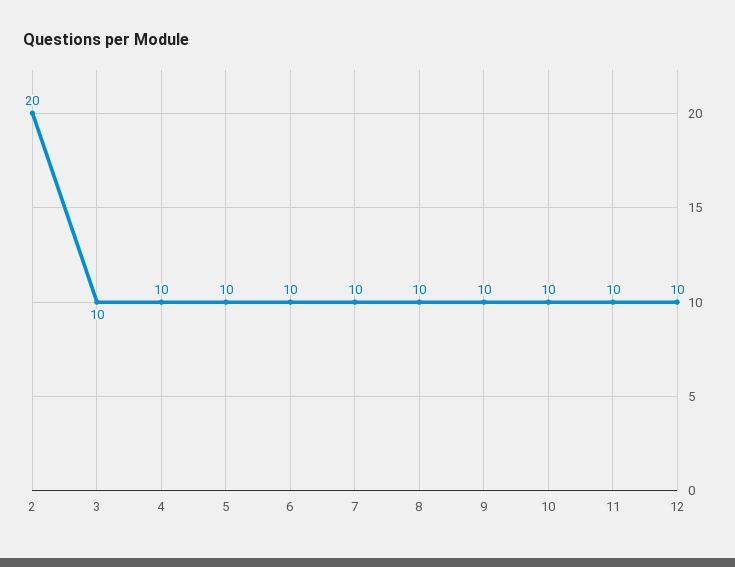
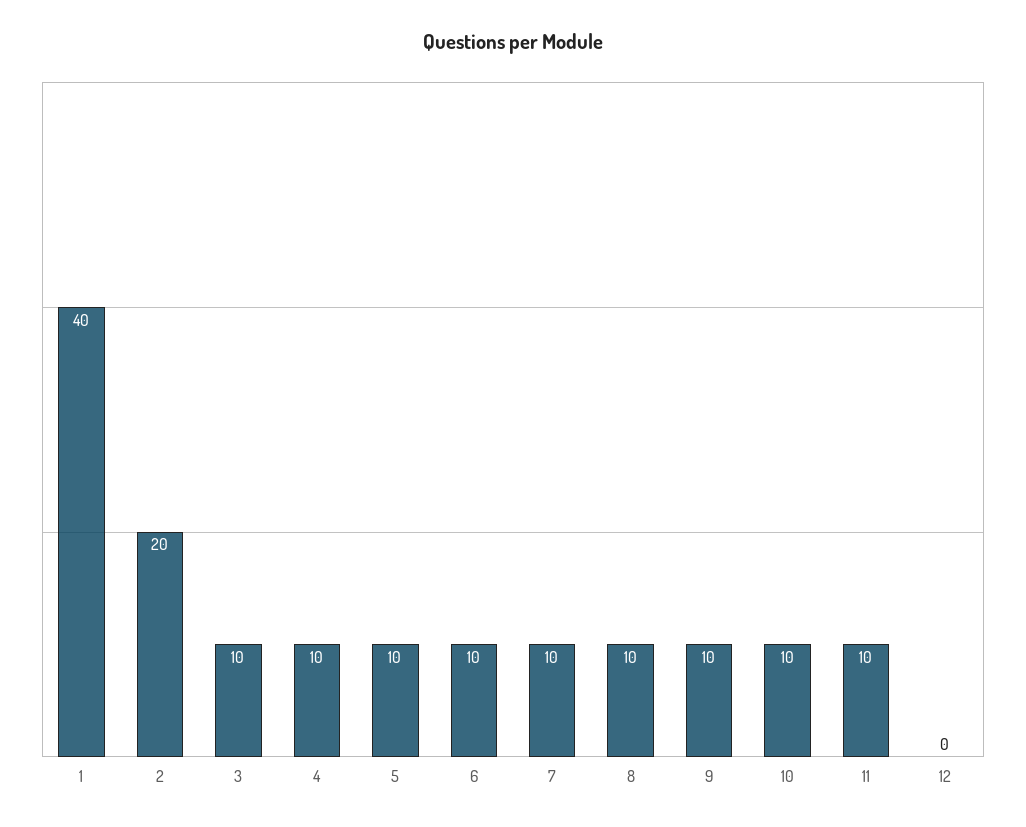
12: 10 -> 0
1: none -> 40

